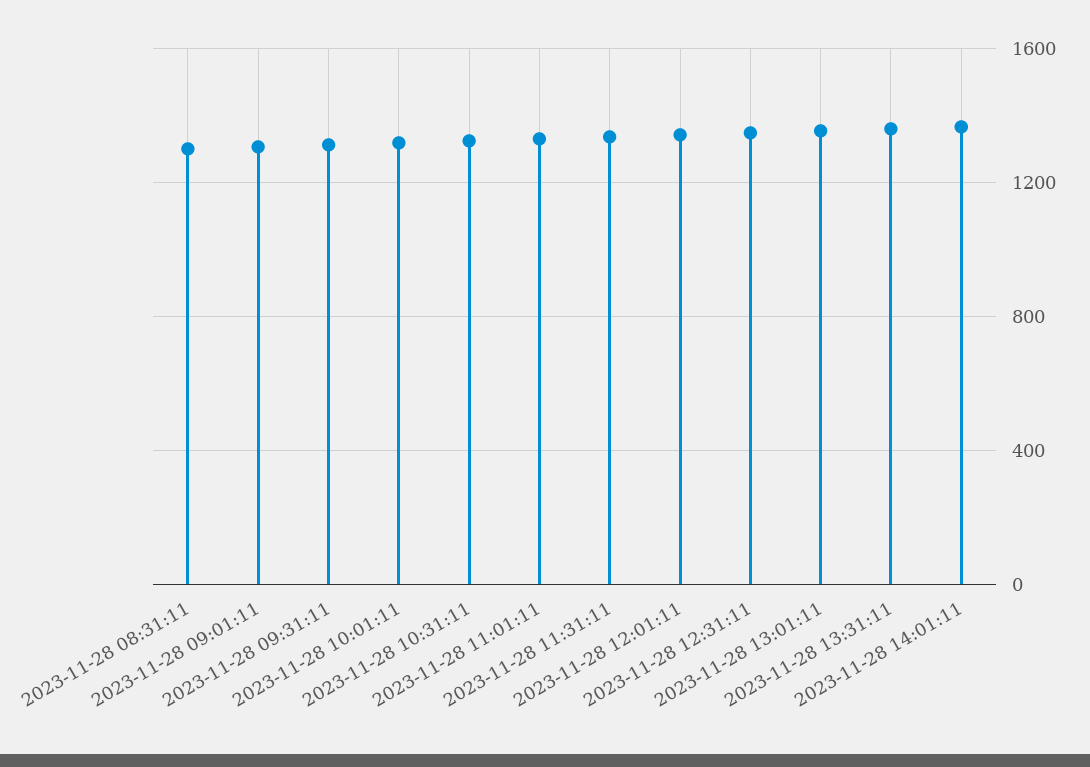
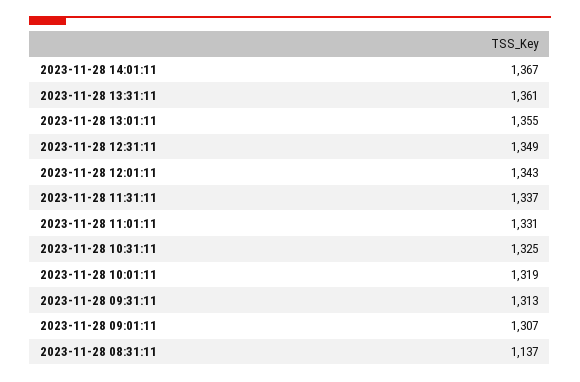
2023-11-28 08:31:11: 1300 -> 1137

